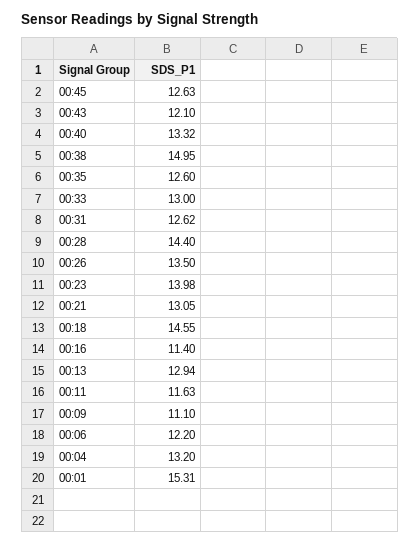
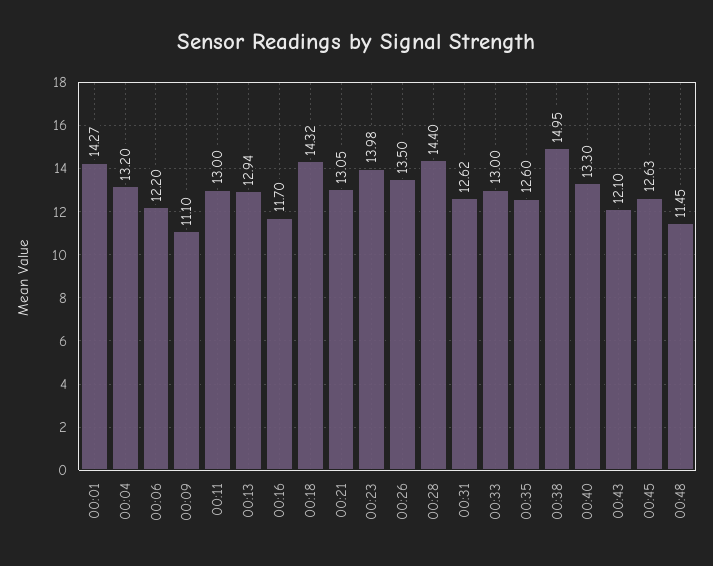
00:40: 13.32 -> 13.3
00:18: 14.55 -> 14.32
00:16: 11.4 -> 11.7
00:11: 11.63 -> 13
00:01: 15.31 -> 14.27
00:48: none -> 11.45

